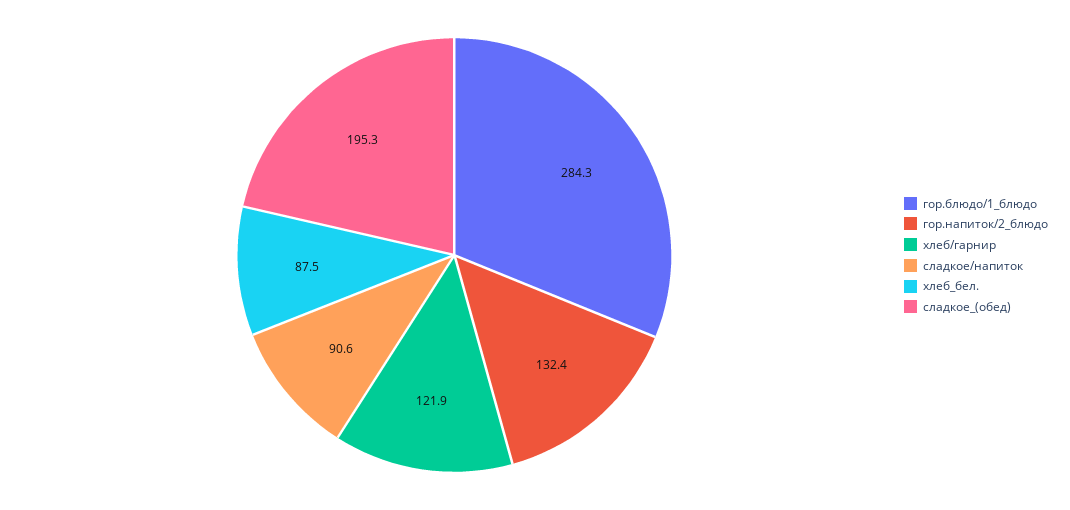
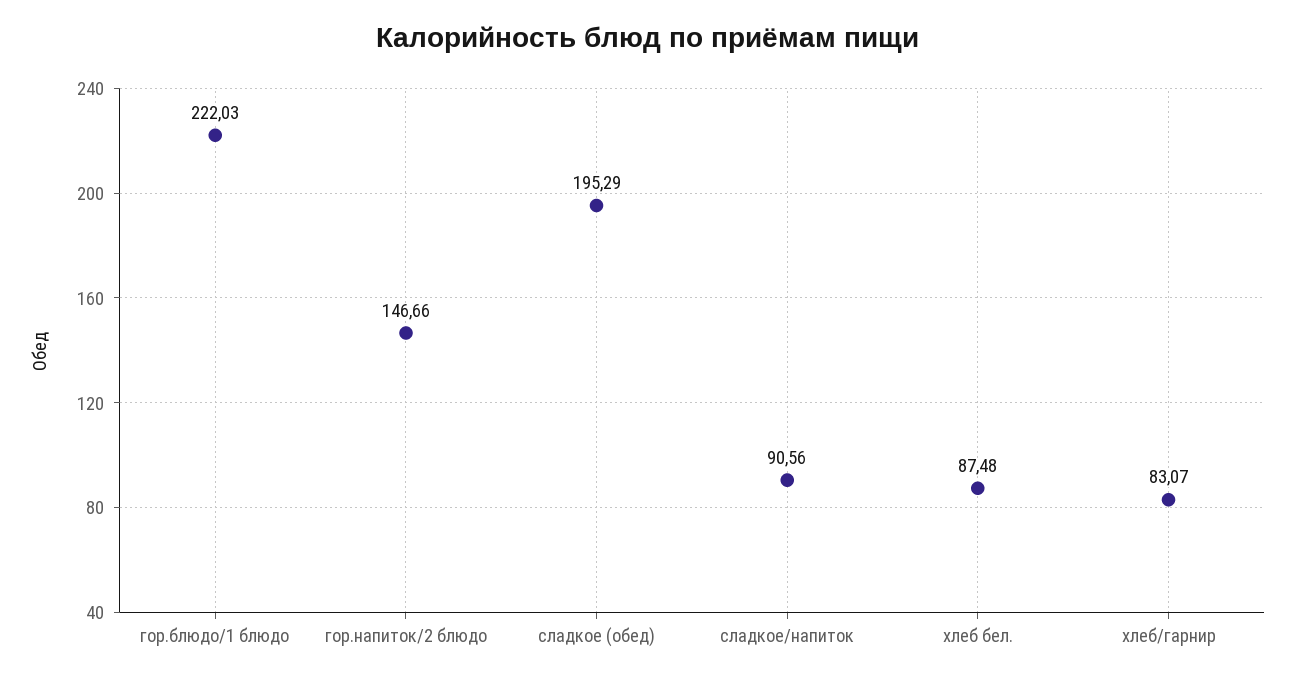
гор.блюдо/1_блюдо: 284.3 -> 222.03
гор.напиток/2_блюдо: 132.4 -> 146.66
хлеб/гарнир: 121.9 -> 83.07

